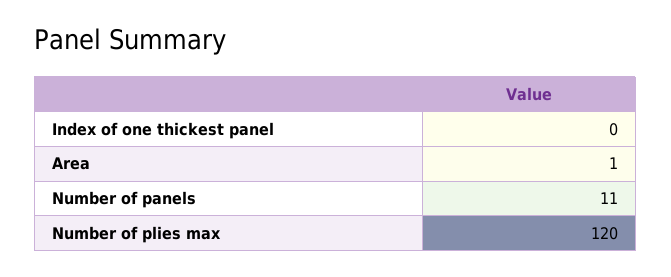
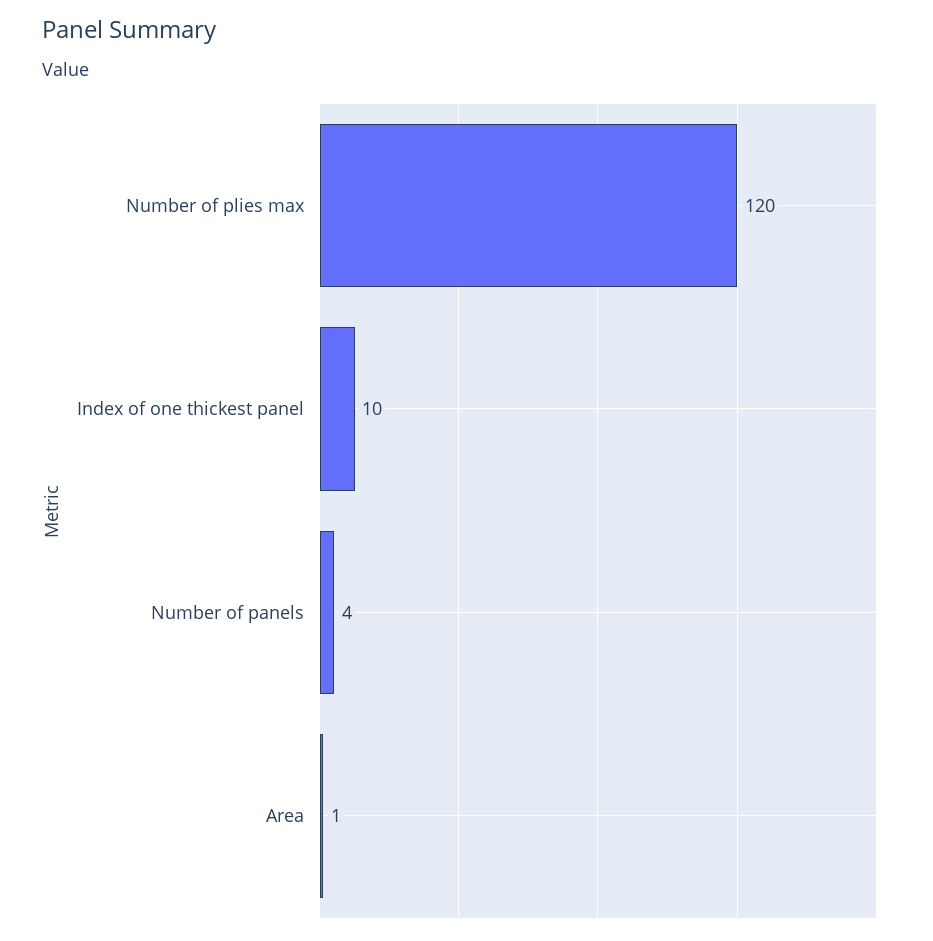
Index of one thickest panel: 0 -> 10
Number of panels: 11 -> 4

